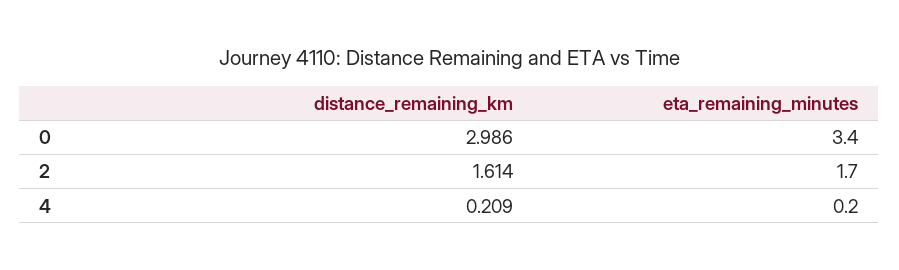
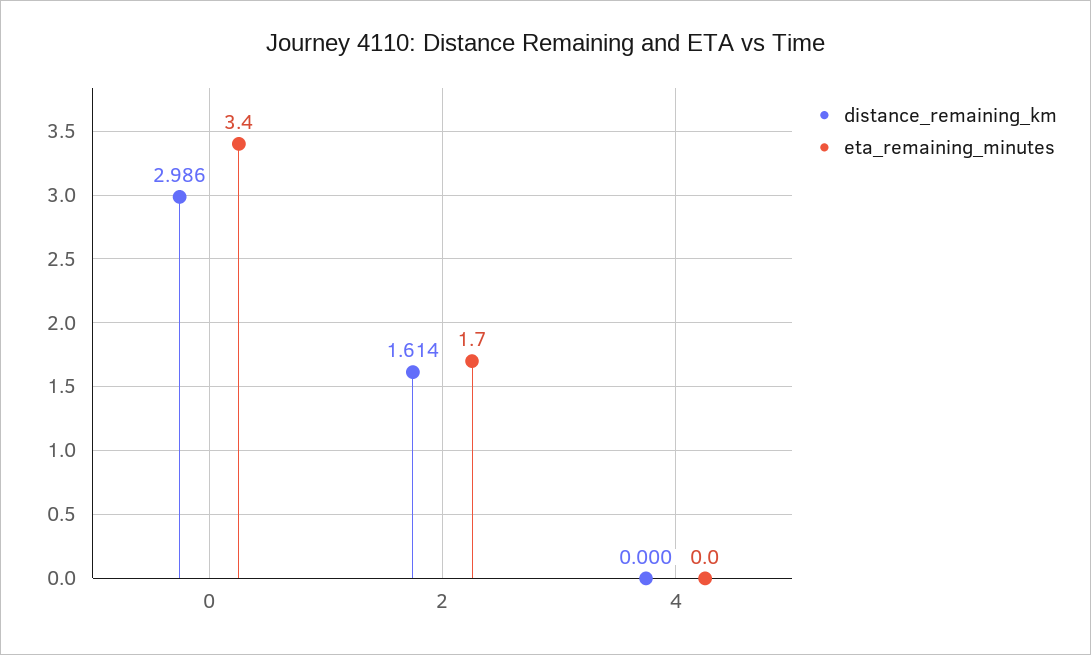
distance_remaining_km, 4: 0.209 -> 0
eta_remaining_minutes, 4: 0.2 -> 0

